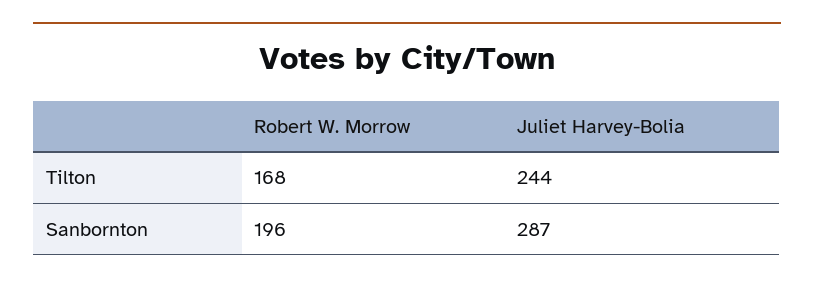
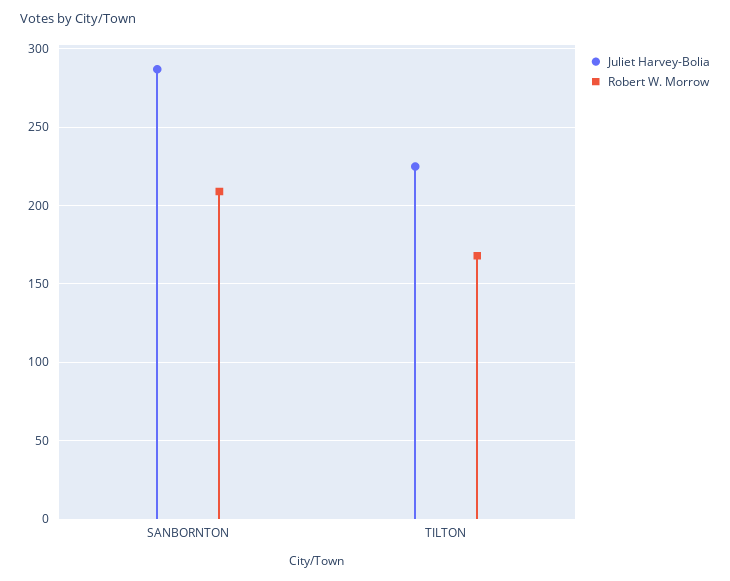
Juliet Harvey-Bolia, Tilton: 244 -> 225
Robert W. Morrow, Sanbornton: 196 -> 210

